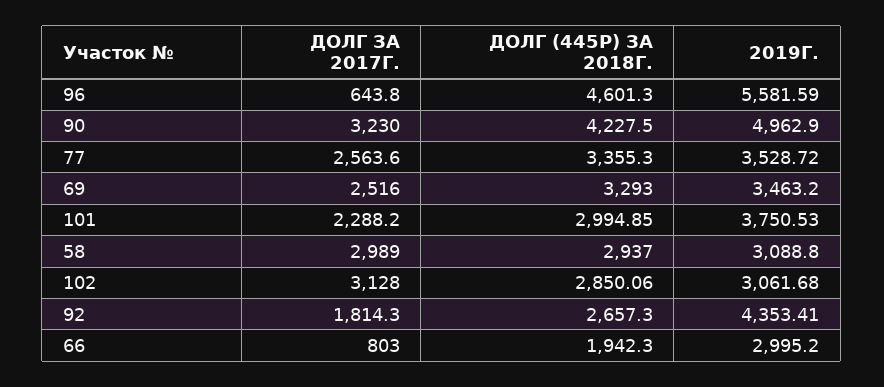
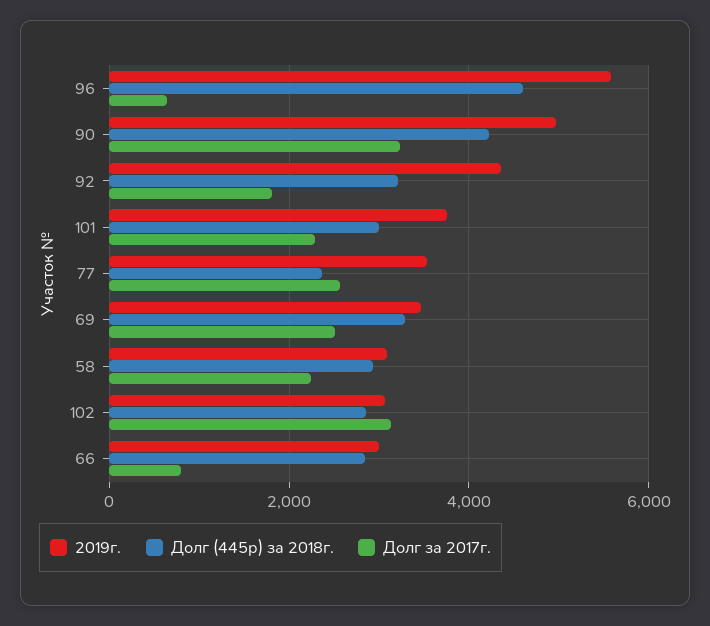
ДОЛГ (445Р) ЗА 2018Г., 77: 3355.3 -> 2400
ДОЛГ ЗА 2017Г., 58: 2989 -> 2200
ДОЛГ (445Р) ЗА 2018Г., 92: 2657.3 -> 3200
ДОЛГ (445Р) ЗА 2018Г., 66: 1942.3 -> 2800

